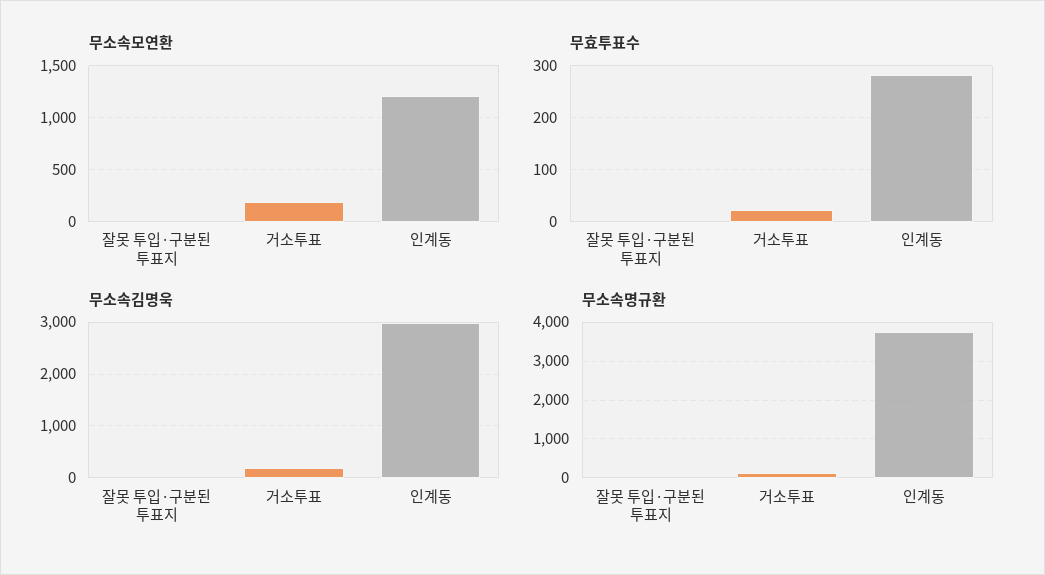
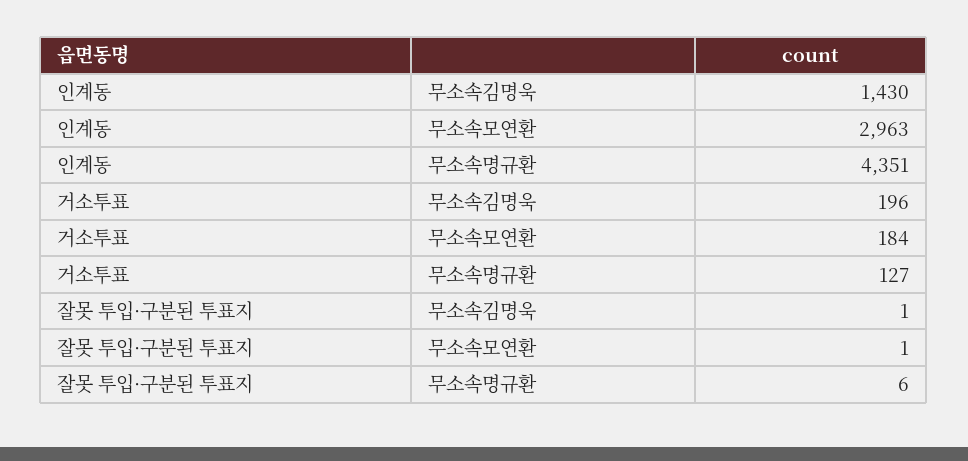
무소속모연환, 인계동: 1200 -> 2963
무효투표수, 잘못 투입·구분된 투표지: 0 -> none
무효투표수, 거소투표: 20 -> none
무효투표수, 인계동: 280 -> none
무소속김명욱, 인계동: 3000 -> 1430
무소속명규환, 인계동: 3800 -> 4351

